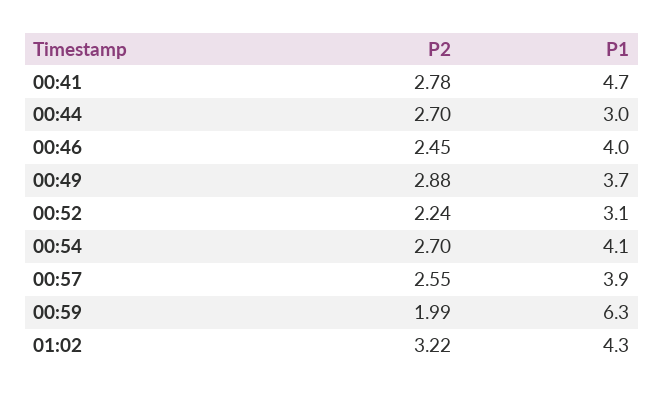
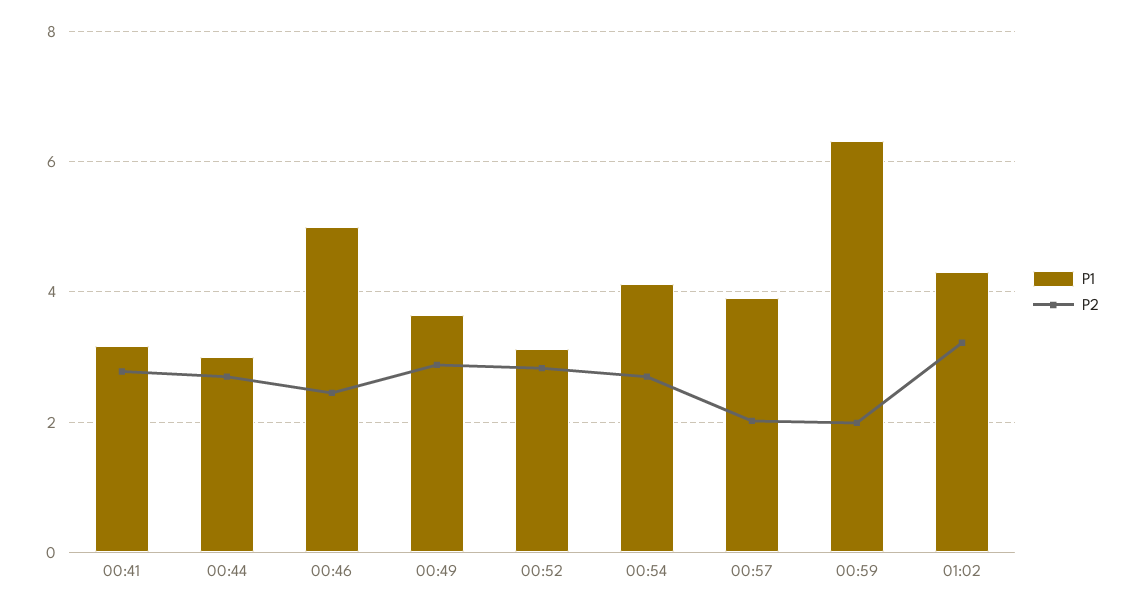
P1, 00:41: 4.7 -> 3.2
P1, 00:46: 4 -> 5
P2, 00:52: 2.24 -> 2.8
P2, 00:57: 2.55 -> 2

